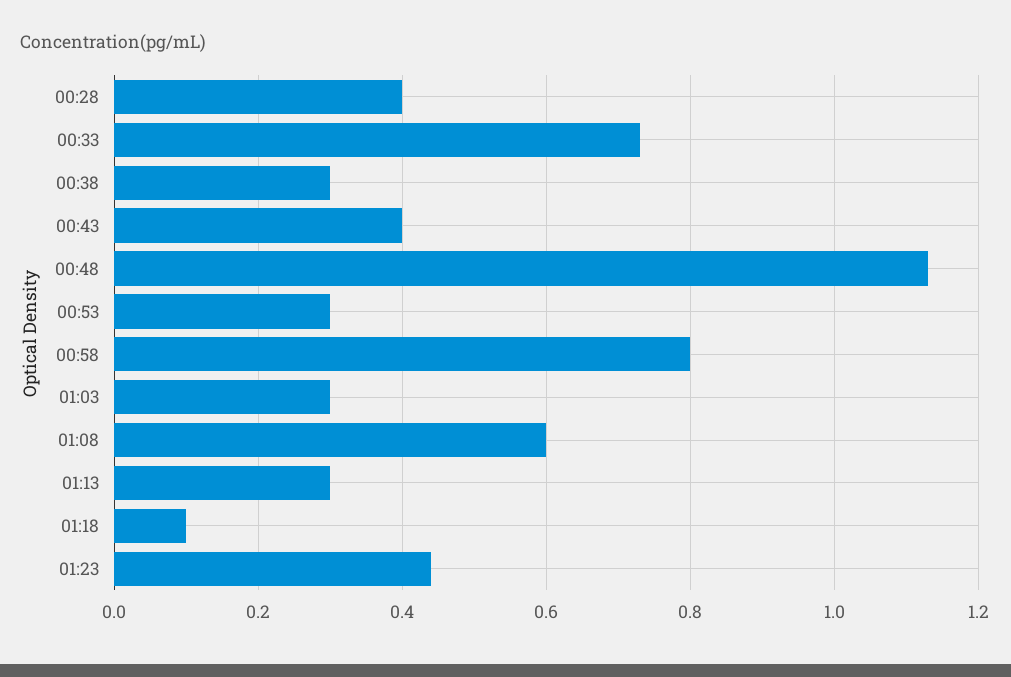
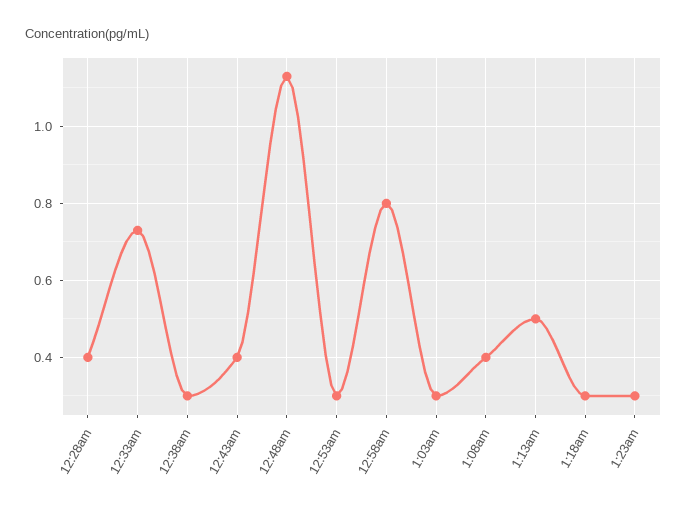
01:08: 0.6 -> 0.4
01:13: 0.3 -> 0.5
01:18: 0.1 -> 0.3
01:23: 0.45 -> 0.3

